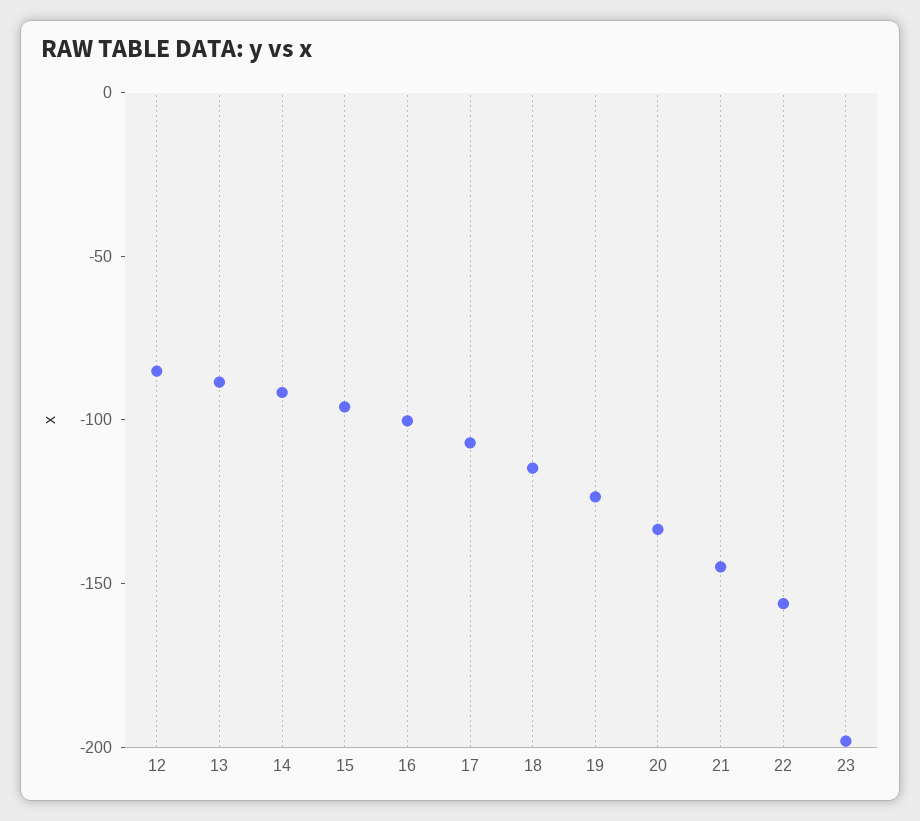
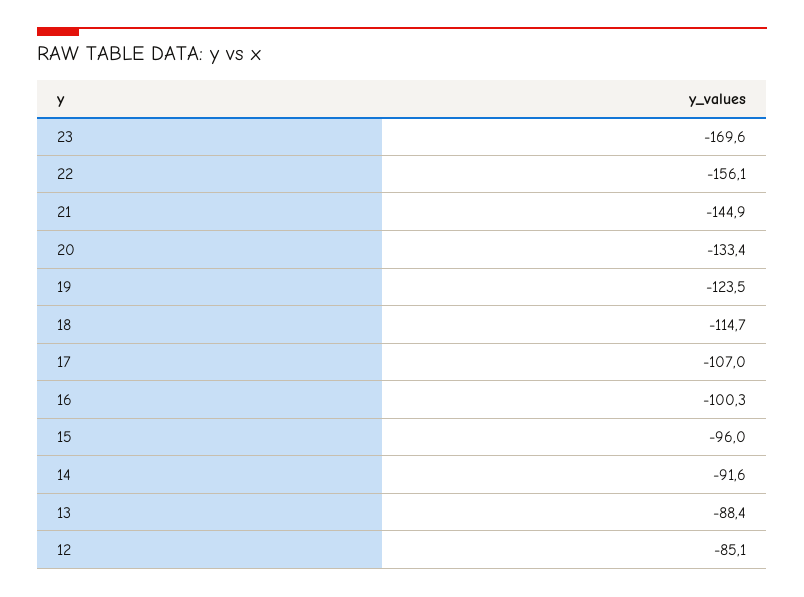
23: -200 -> -169.6

